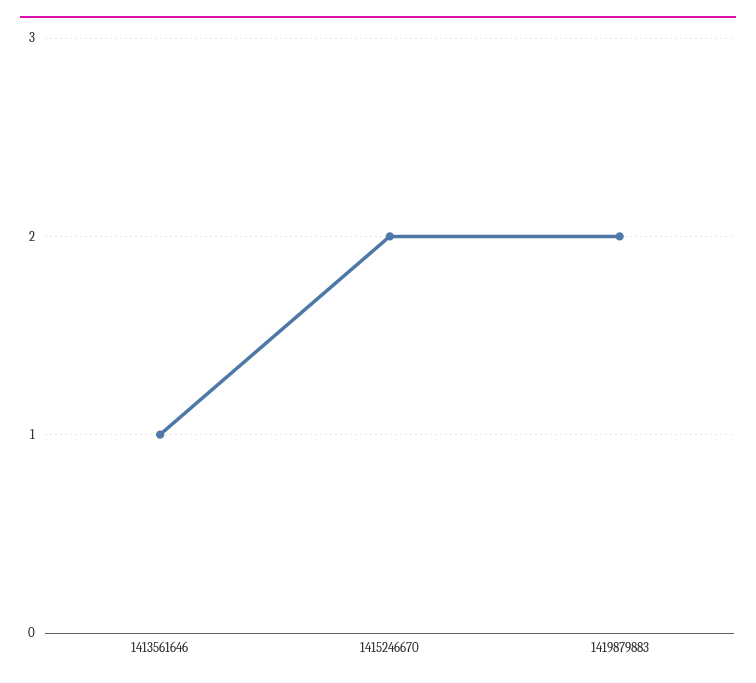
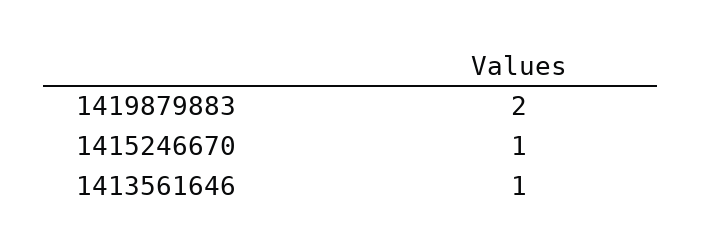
1415246670: 2 -> 1

